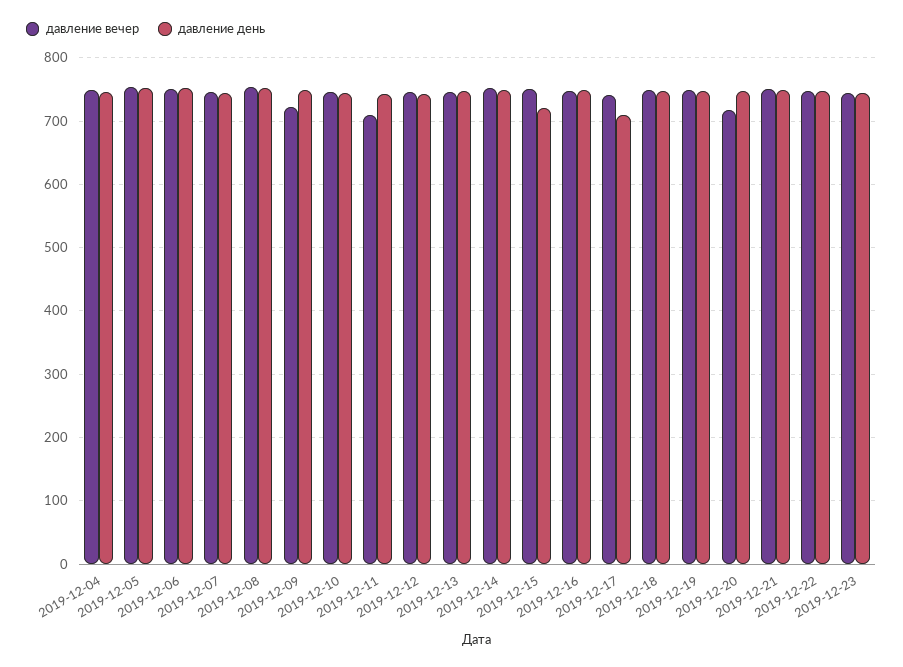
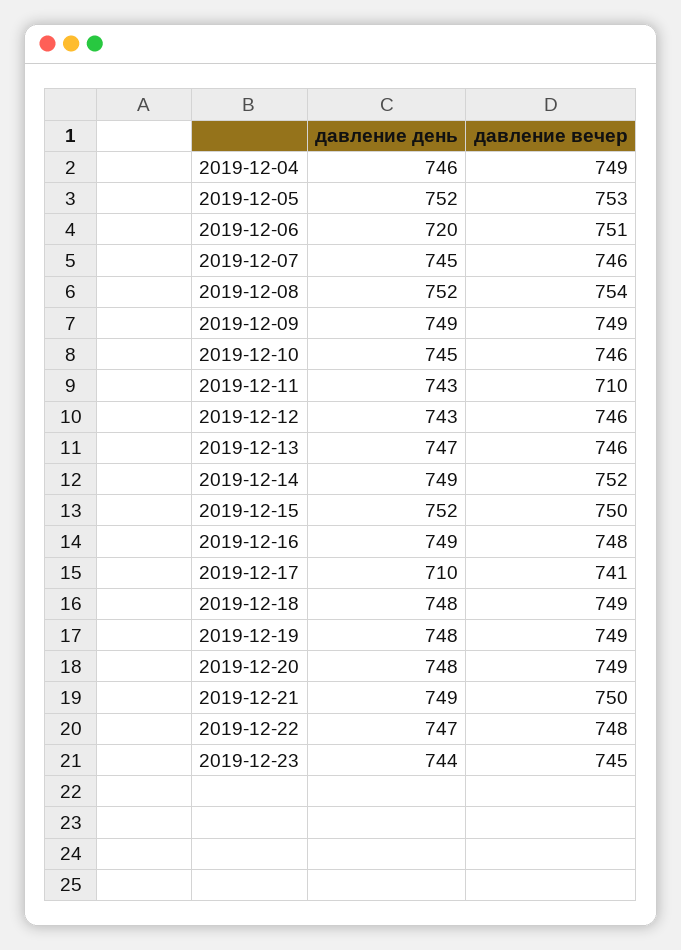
давление день, 2019-12-06: 750 -> 720
давление вечер, 2019-12-09: 720 -> 749
давление день, 2019-12-15: 720 -> 752
давление вечер, 2019-12-20: 720 -> 749

